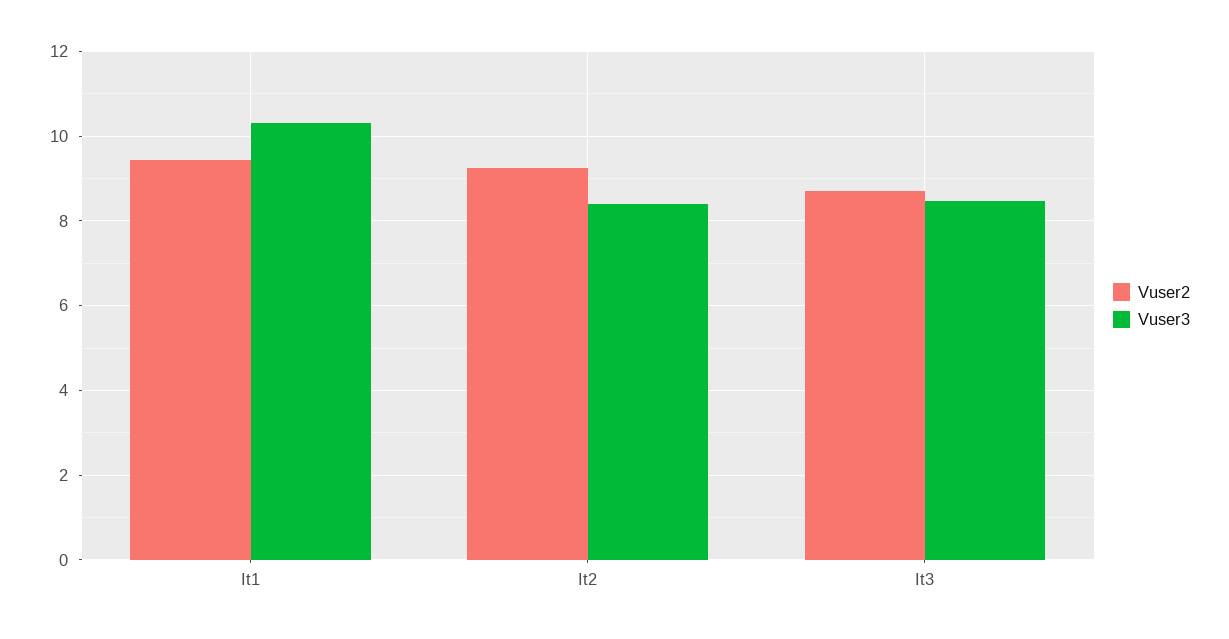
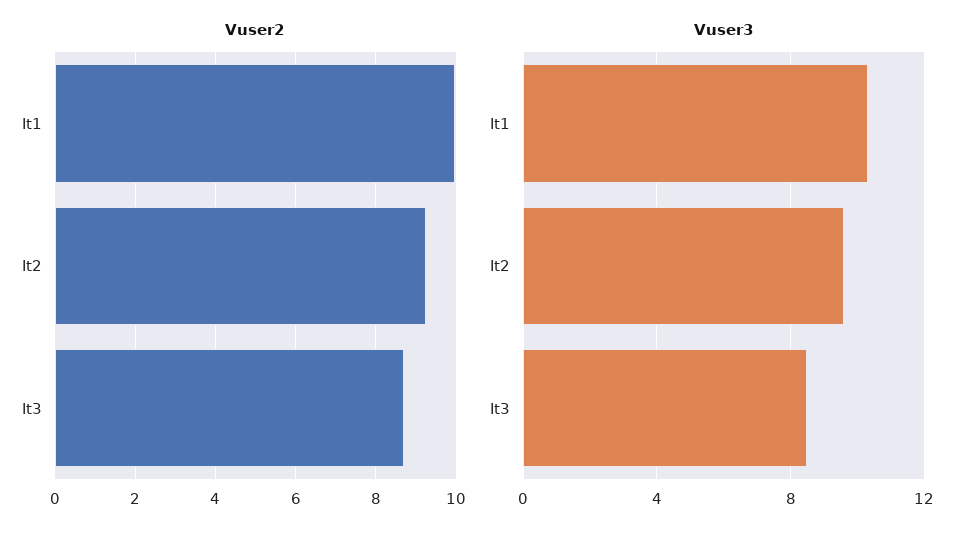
Vuser2, It1: 9.4 -> 10
Vuser3, It2: 8.4 -> 9.5

